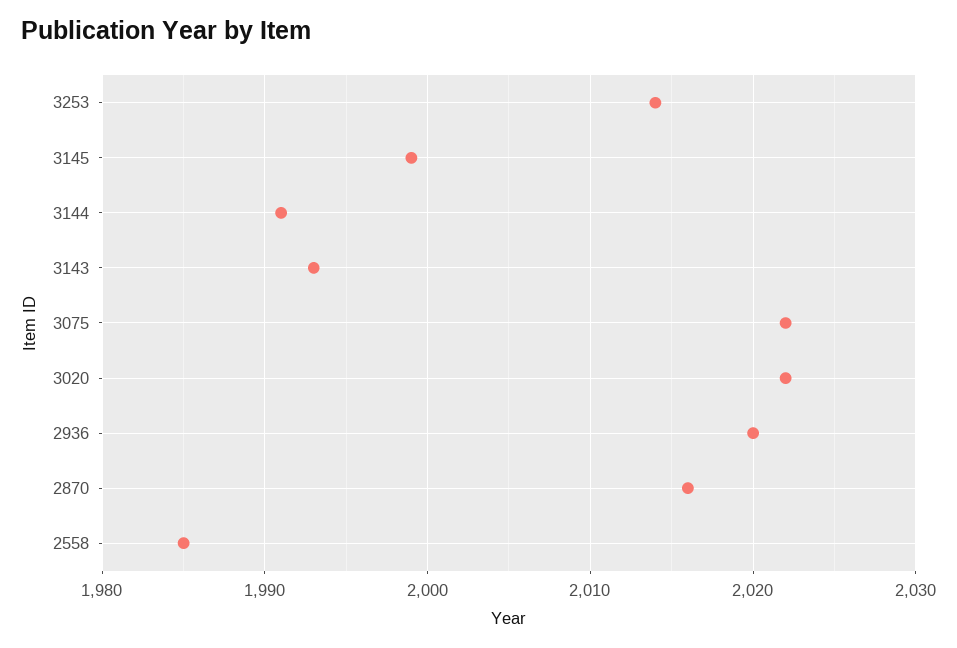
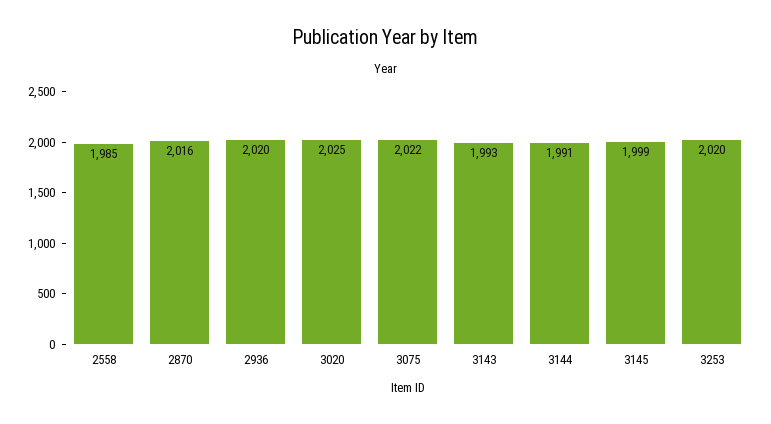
3253: 2014 -> 2020
3020: 2022 -> 2025

